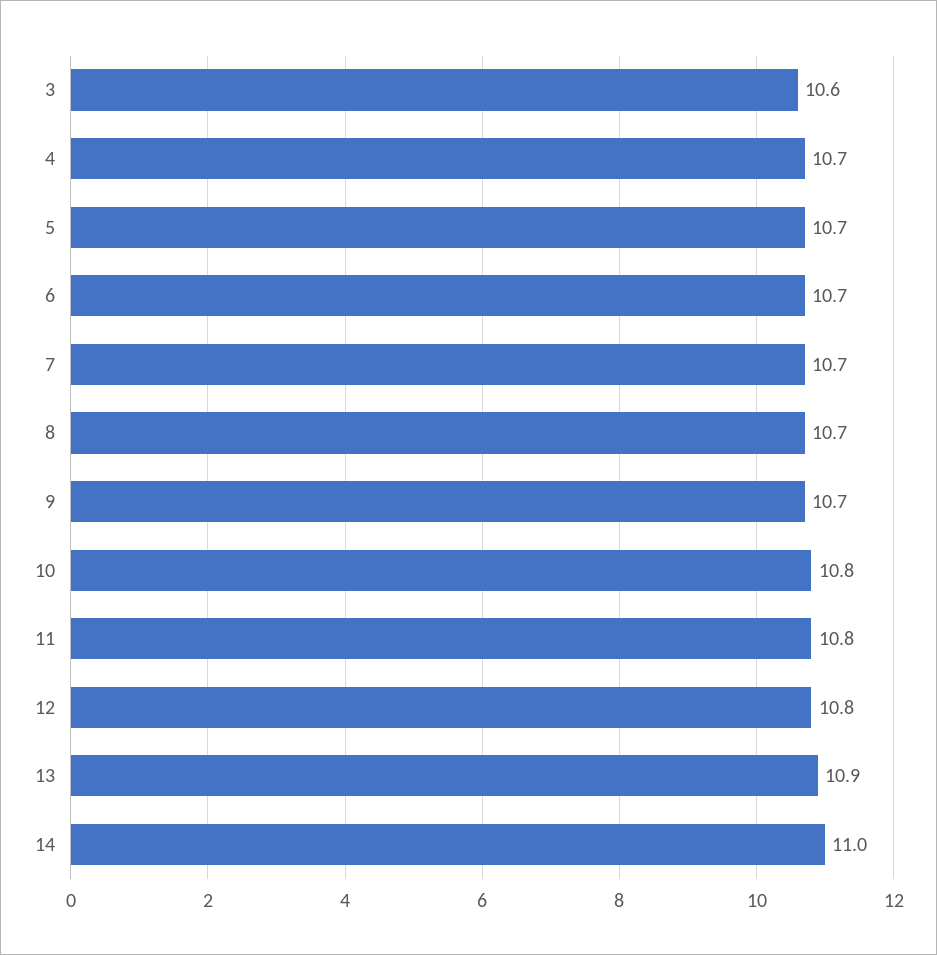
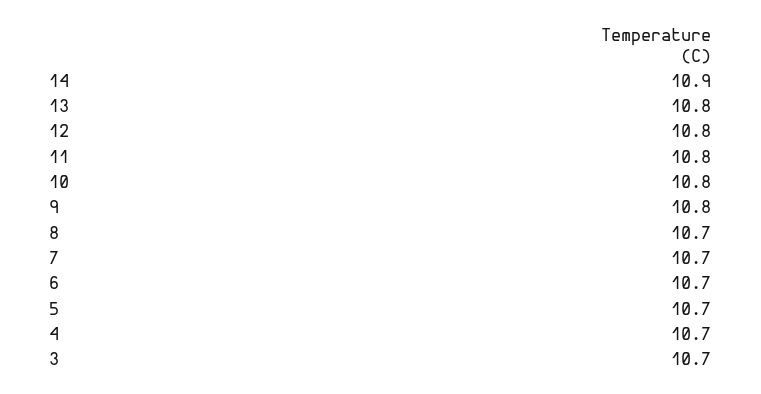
3: 10.6 -> 10.7
9: 10.7 -> 10.8
13: 10.9 -> 10.8
14: 11 -> 10.9

